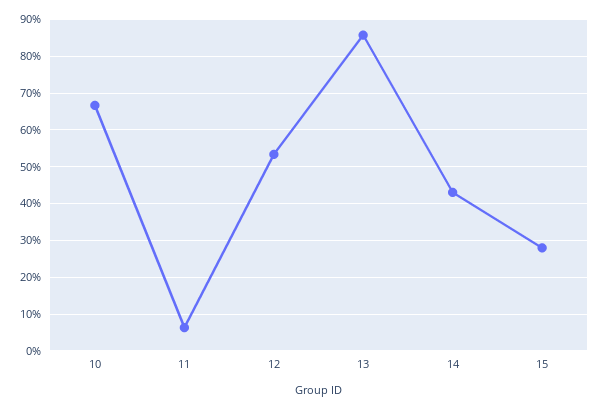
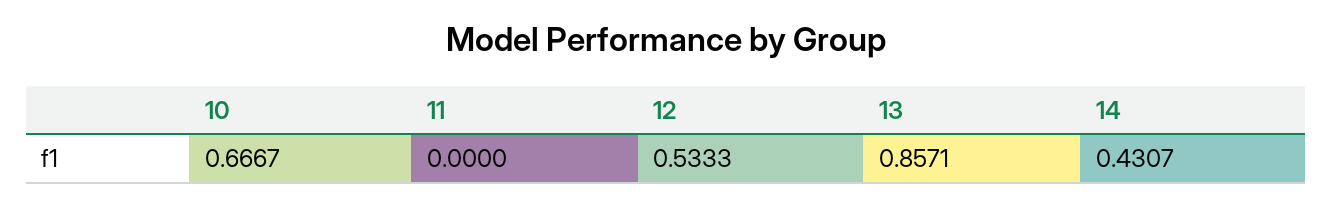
11: 0.06 -> 0
15: 0.28 -> none

